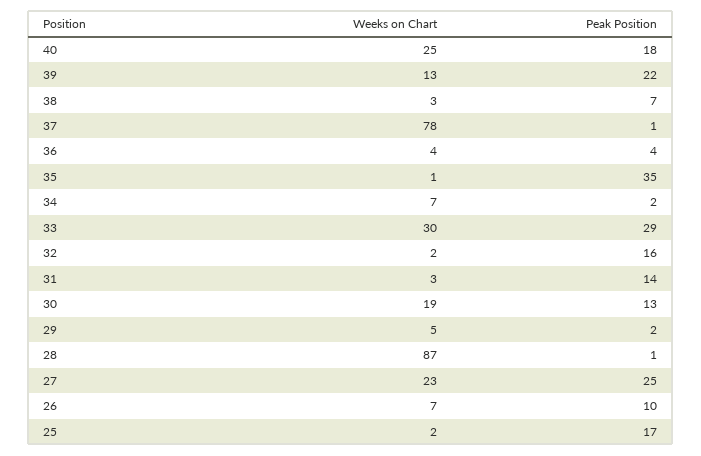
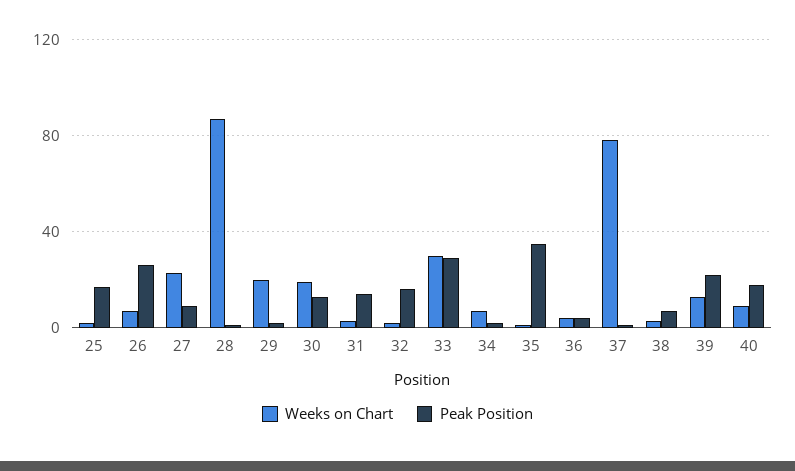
Weeks on Chart, 40: 25 -> 10
Weeks on Chart, 29: 5 -> 20
Peak Position, 27: 25 -> 10
Peak Position, 26: 10 -> 25

